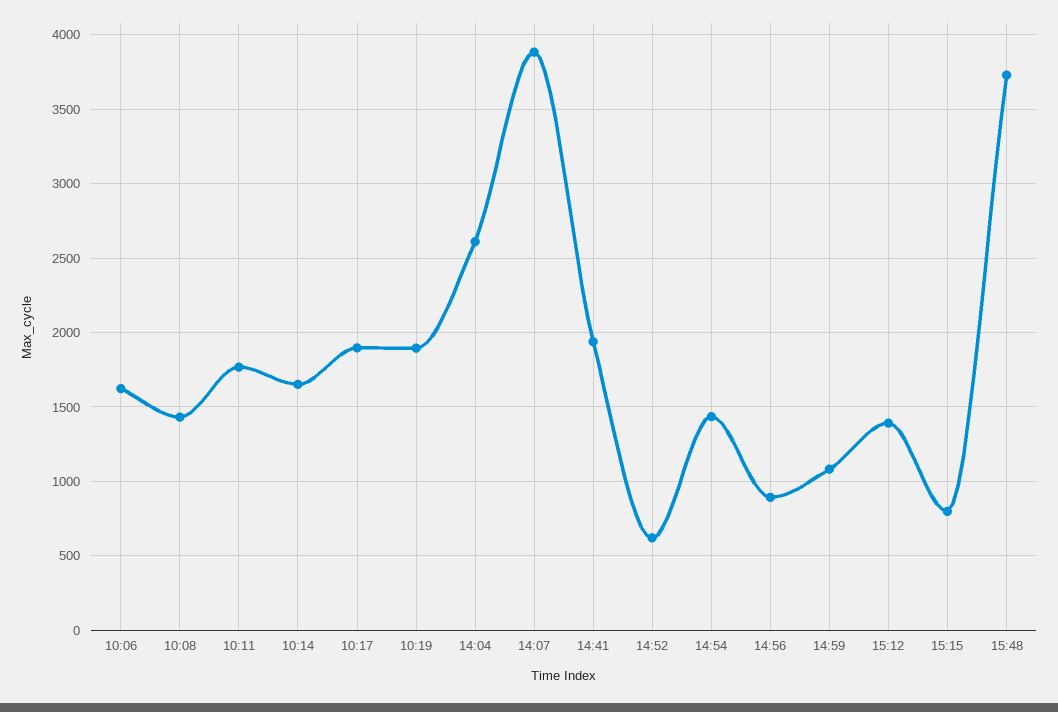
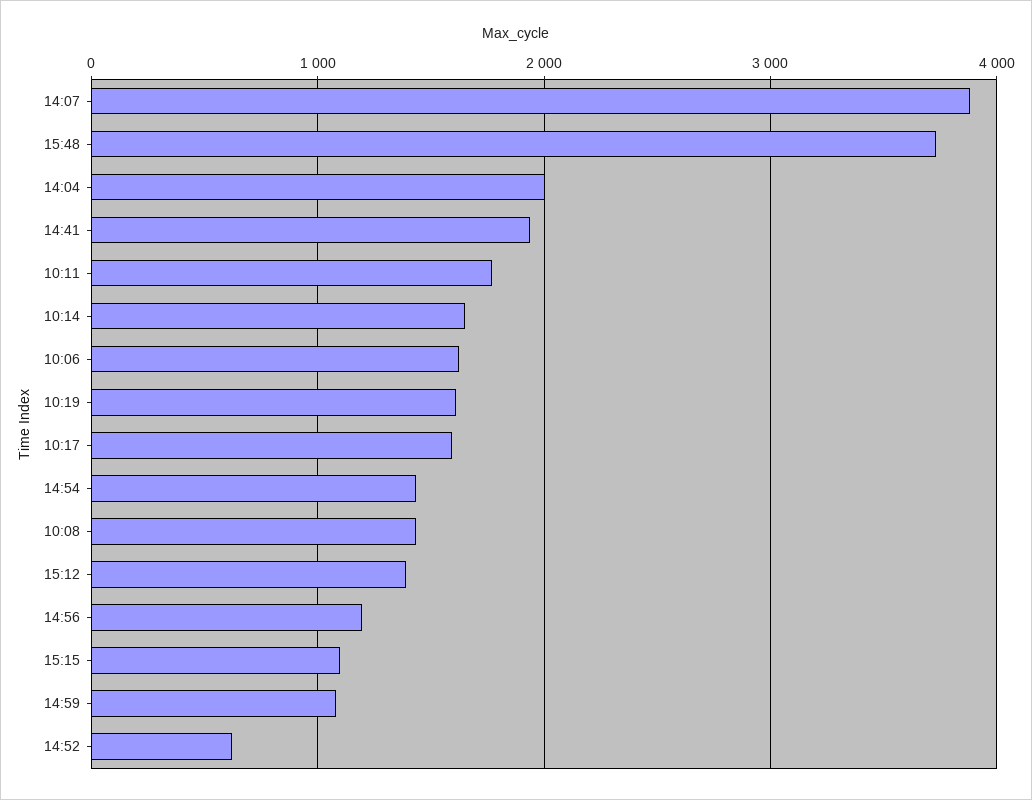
10:17: 1900 -> 1600
10:19: 1900 -> 1600
14:04: 2600 -> 2000
14:56: 900 -> 1200
15:15: 800 -> 1100

